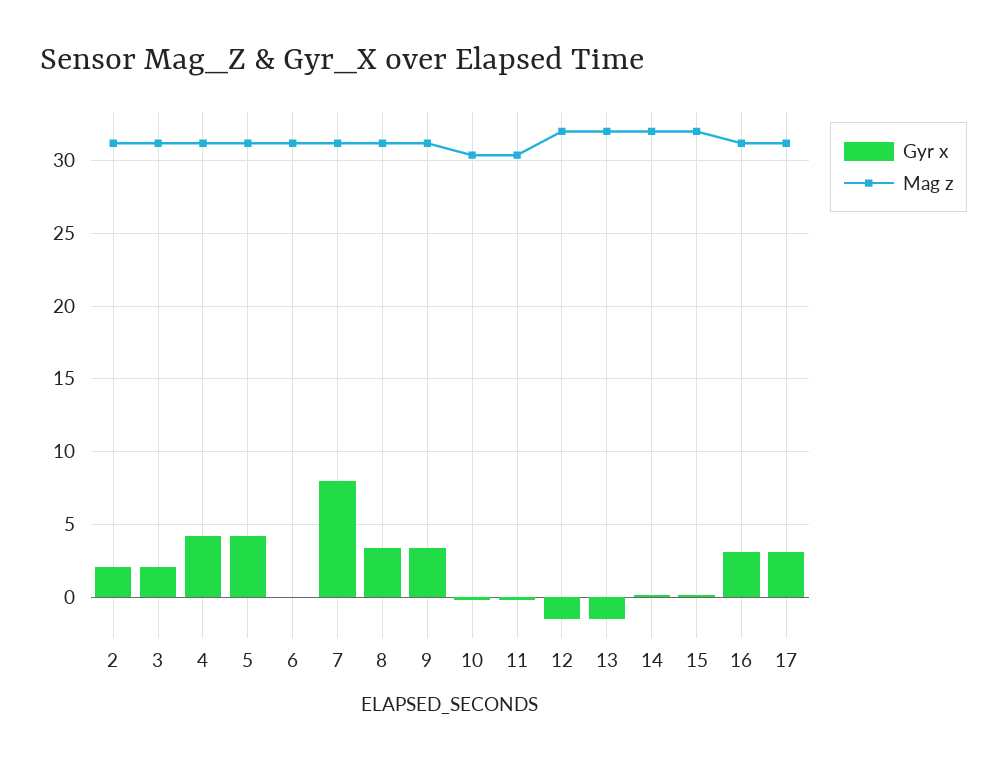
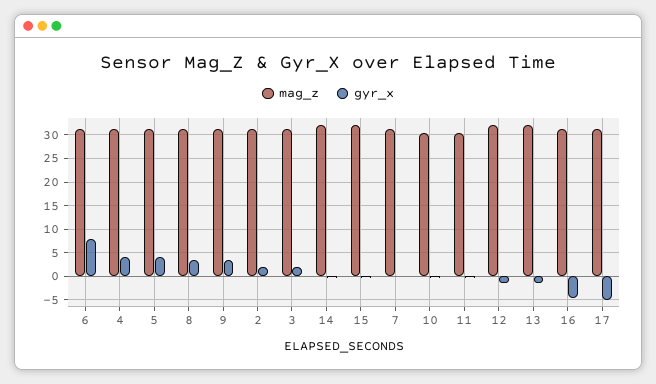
Gyr x, 6: 0 -> 7.5
Gyr x, 7: 8 -> 0
Gyr x, 16: 3 -> -5
Gyr x, 17: 3 -> -5

